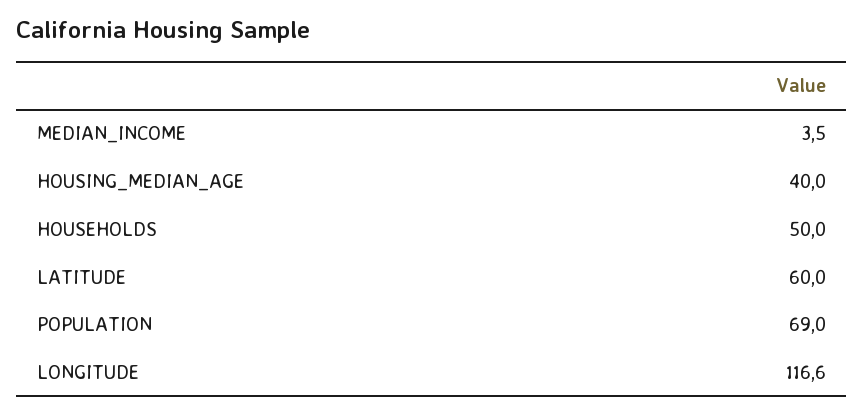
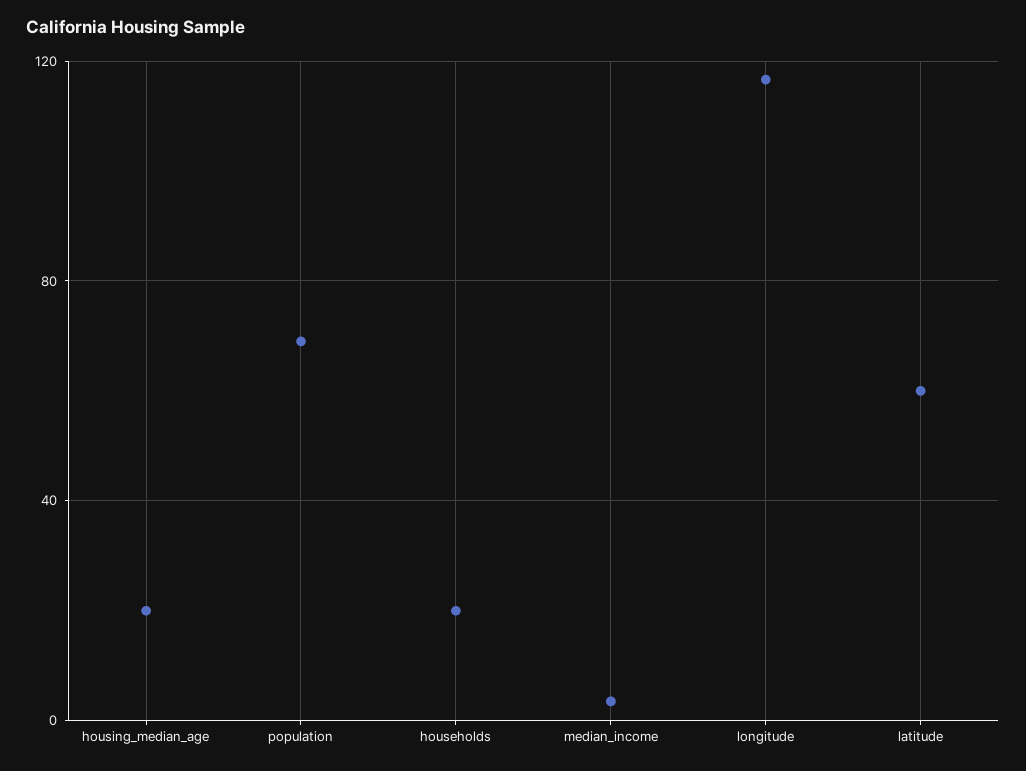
HOUSING_MEDIAN_AGE: 40 -> 20
HOUSEHOLDS: 50 -> 20

